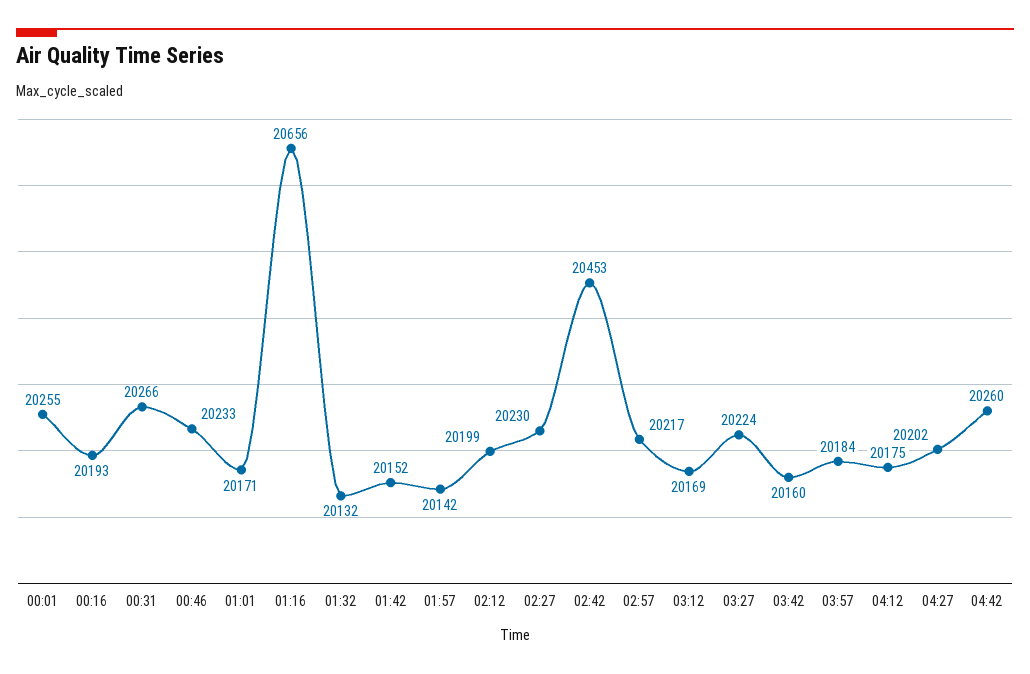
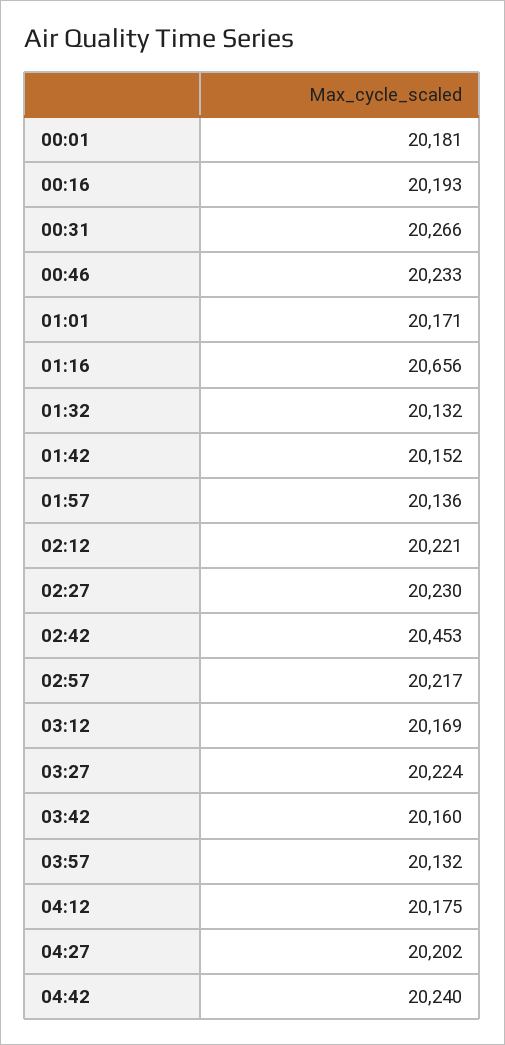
00:01: 20255 -> 20181
01:57: 20142 -> 20136
02:12: 20199 -> 20221
03:57: 20184 -> 20132
04:42: 20260 -> 20240

